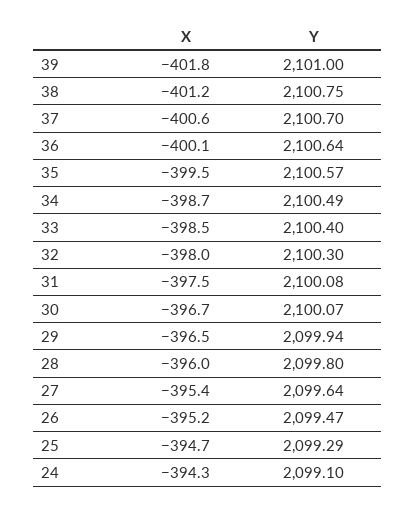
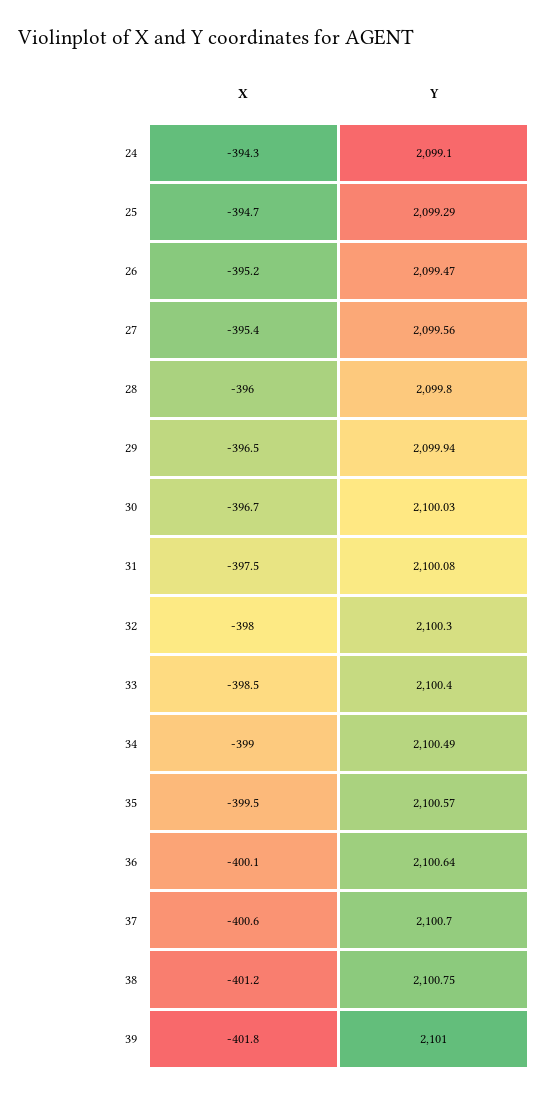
X, 34: -398.7 -> -399
Y, 30: 2100.07 -> 2100.03
Y, 27: 2099.64 -> 2099.56

